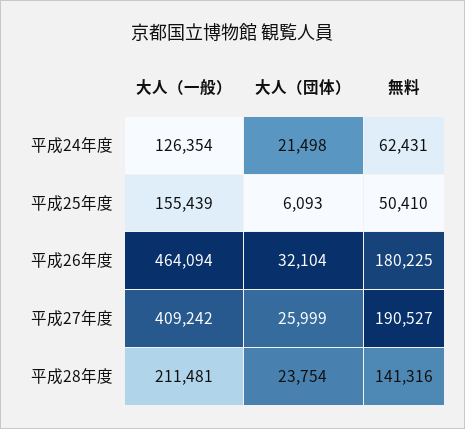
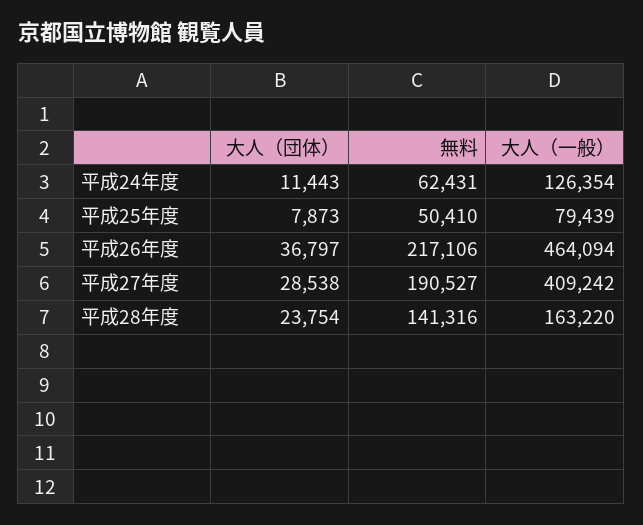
大人（団体）, 平成24年度: 21498 -> 11443
大人（一般）, 平成25年度: 155439 -> 79439
大人（団体）, 平成25年度: 6093 -> 7873
大人（団体）, 平成26年度: 32104 -> 36797
無料, 平成26年度: 180225 -> 217106
大人（団体）, 平成27年度: 25999 -> 28538
大人（一般）, 平成28年度: 211481 -> 163220

